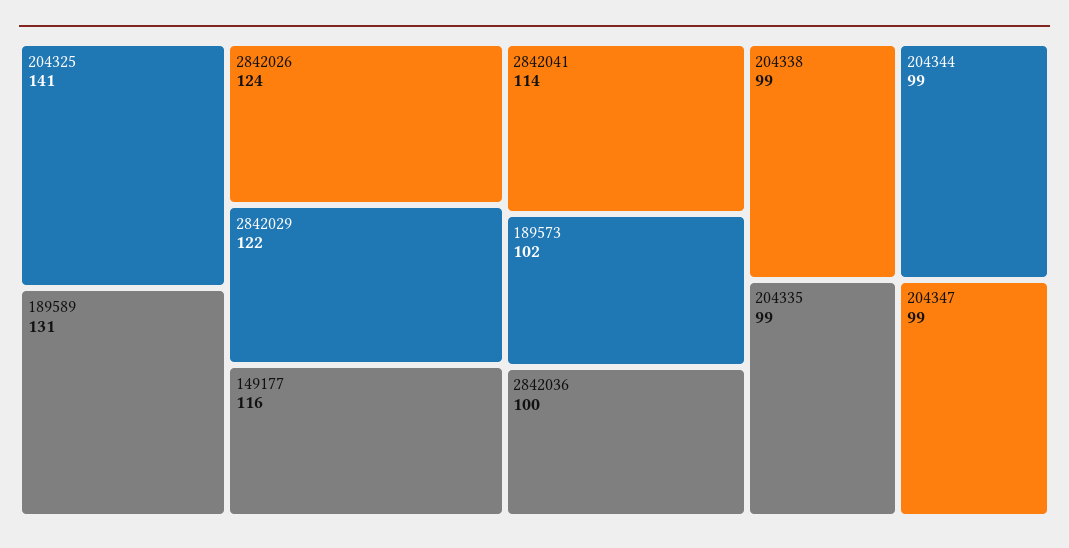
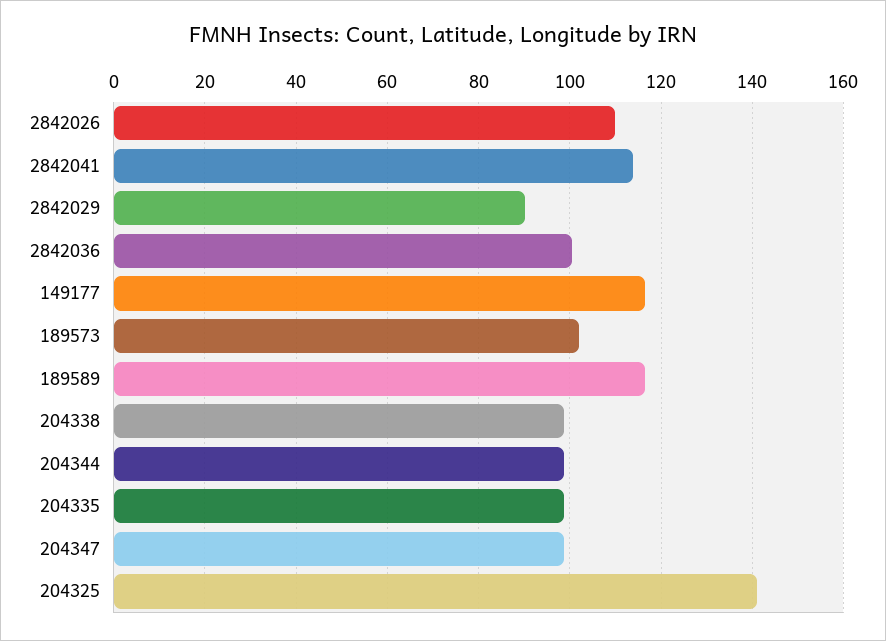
189589: 131 -> 116
2842026: 124 -> 110
2842029: 122 -> 90

